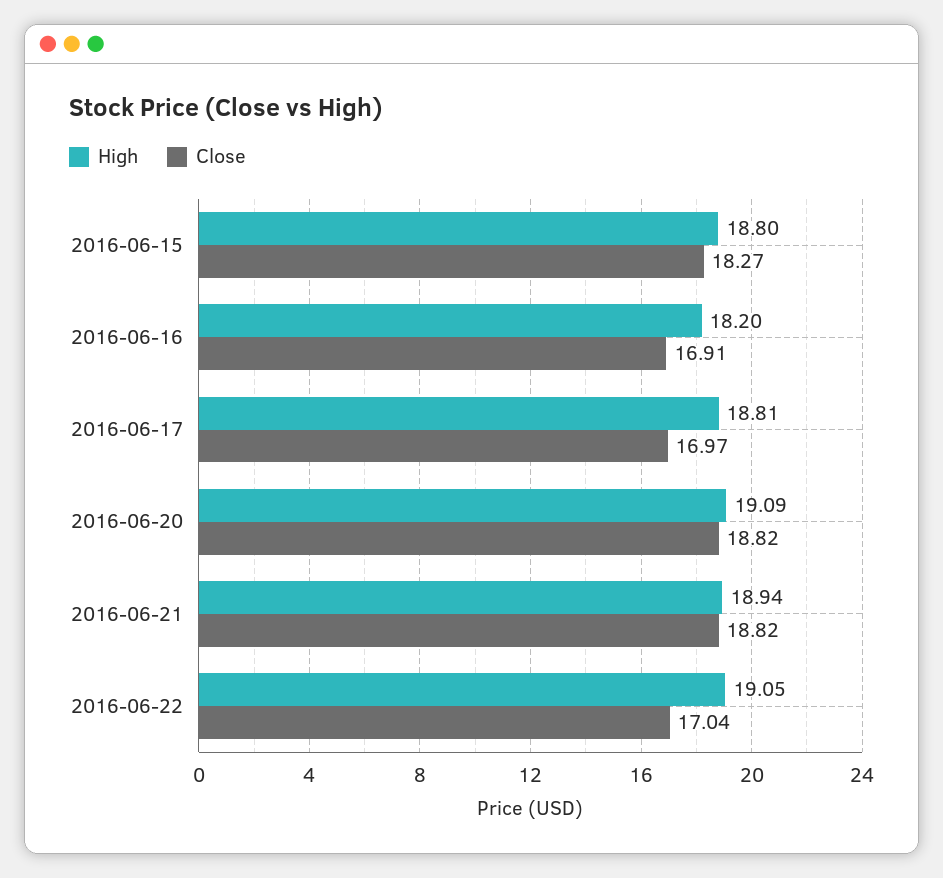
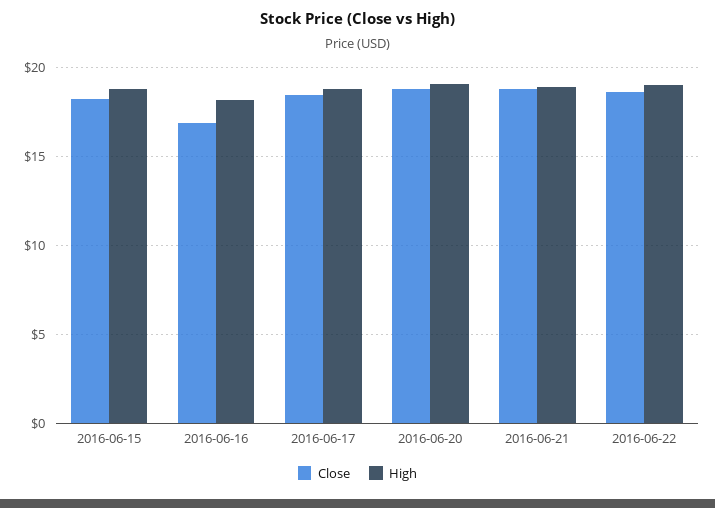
Close, 2016-06-17: 16.97 -> 18.5
Close, 2016-06-22: 17.04 -> 18.5

